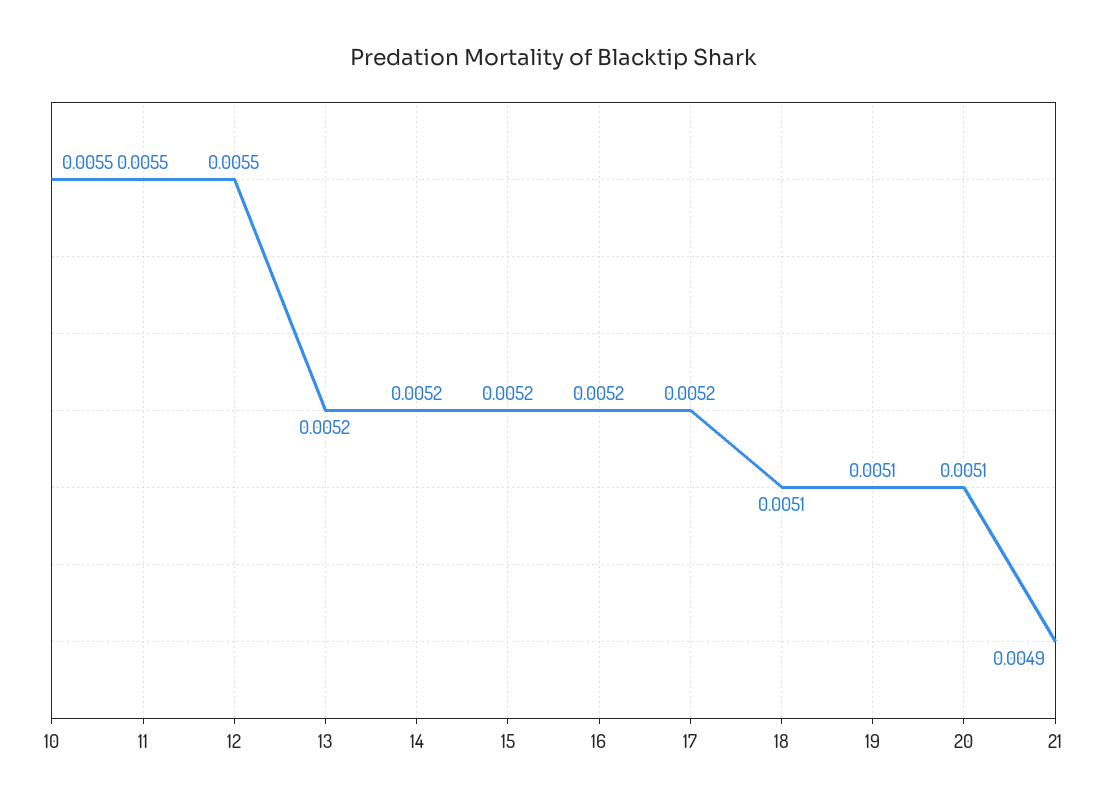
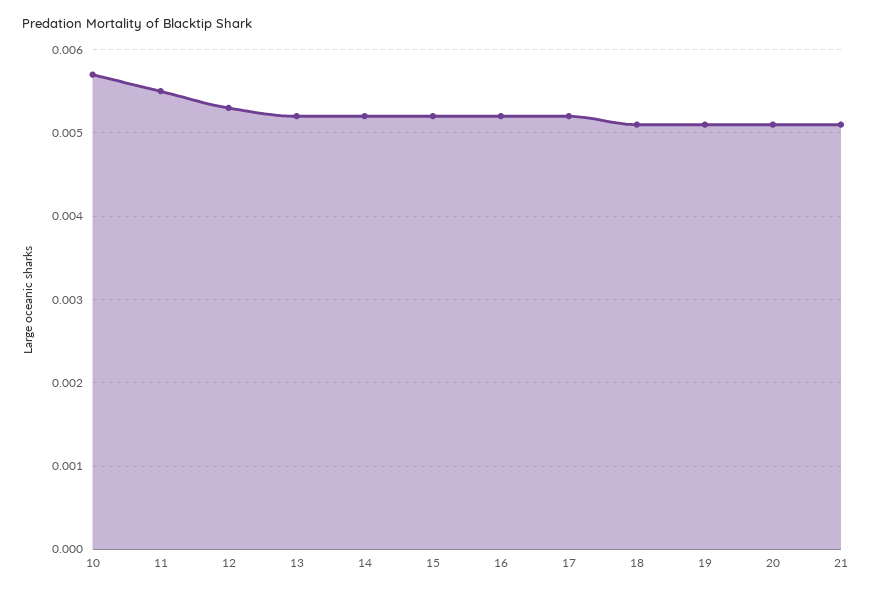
10: 0.0055 -> 0.0057
12: 0.0055 -> 0.0053
21: 0.0049 -> 0.0051

